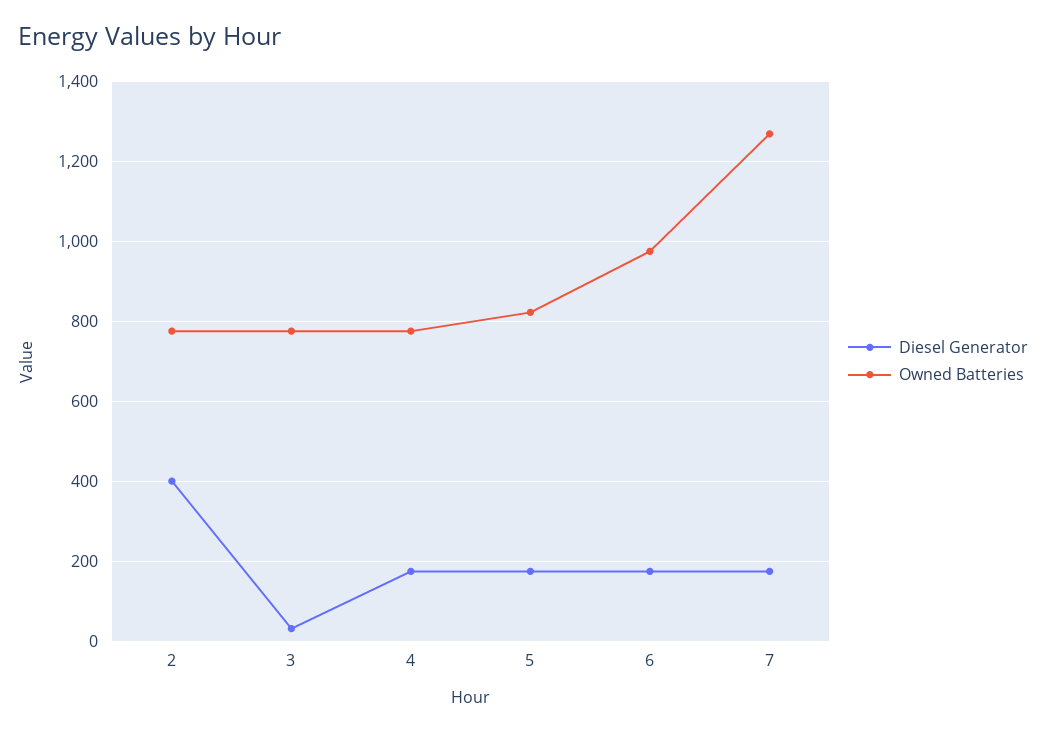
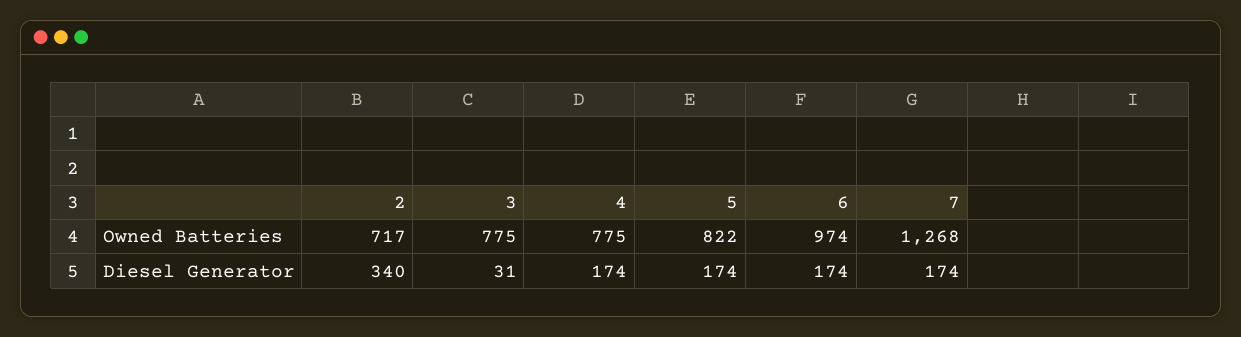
Diesel Generator, 2: 400 -> 340
Owned Batteries, 2: 780 -> 717

